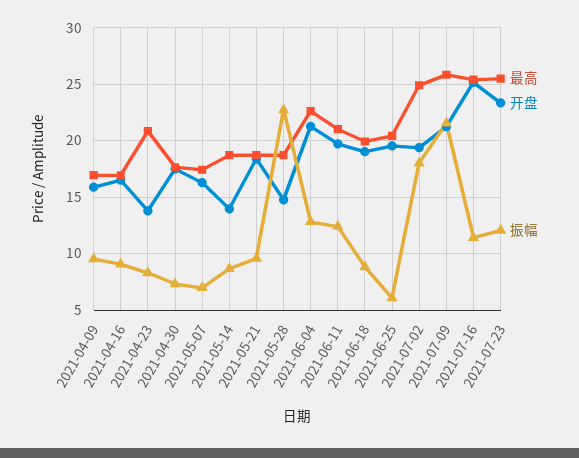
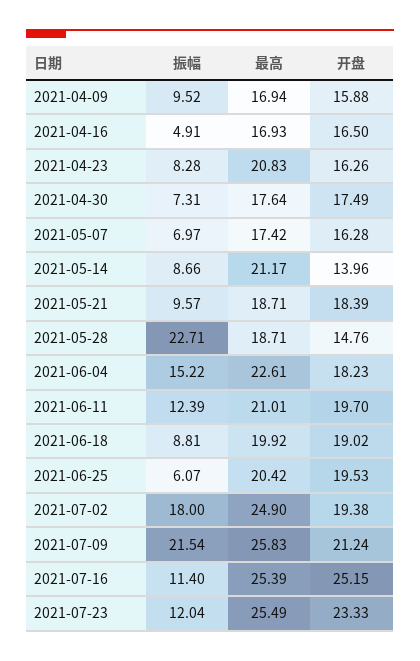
振幅, 2021-04-16: 9 -> 4.91
开盘, 2021-04-23: 14 -> 16.26
最高, 2021-05-14: 19 -> 21.17
开盘, 2021-06-04: 21 -> 18.23
振幅, 2021-06-04: 13 -> 15.22

